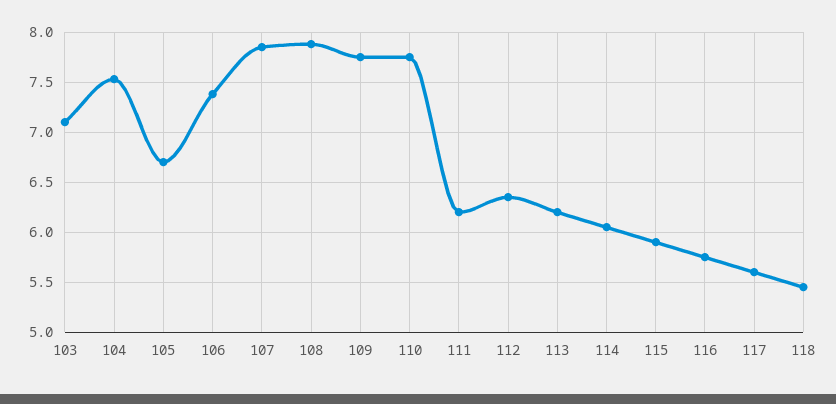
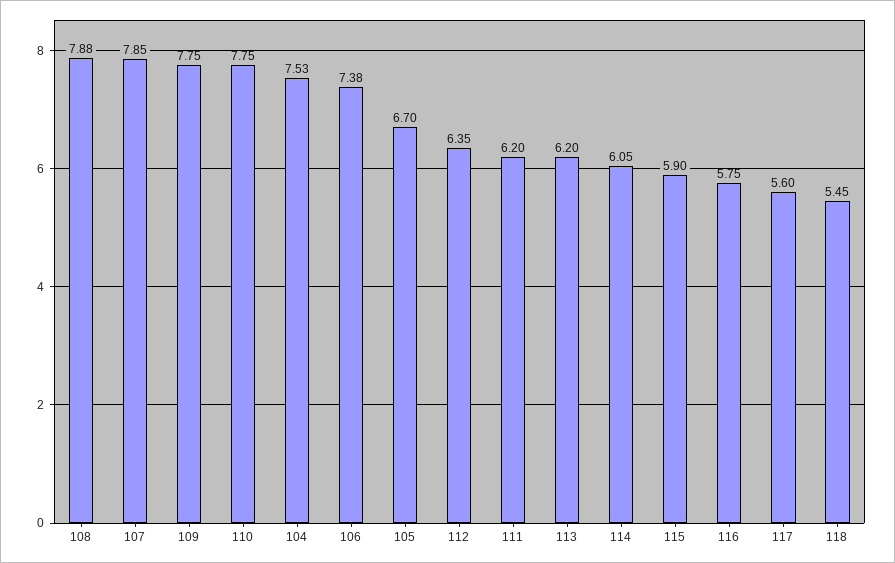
103: 7.1 -> none

